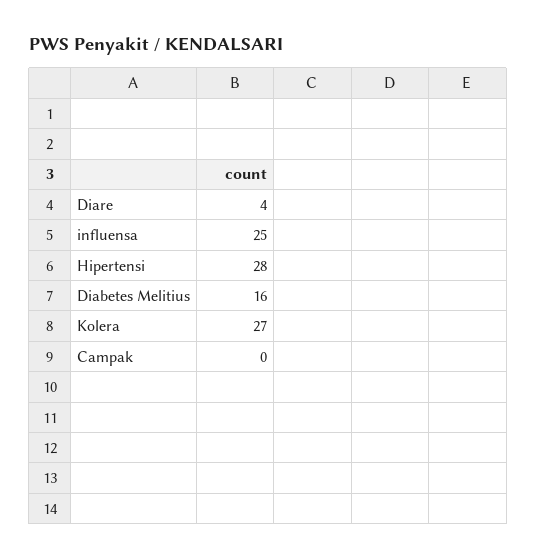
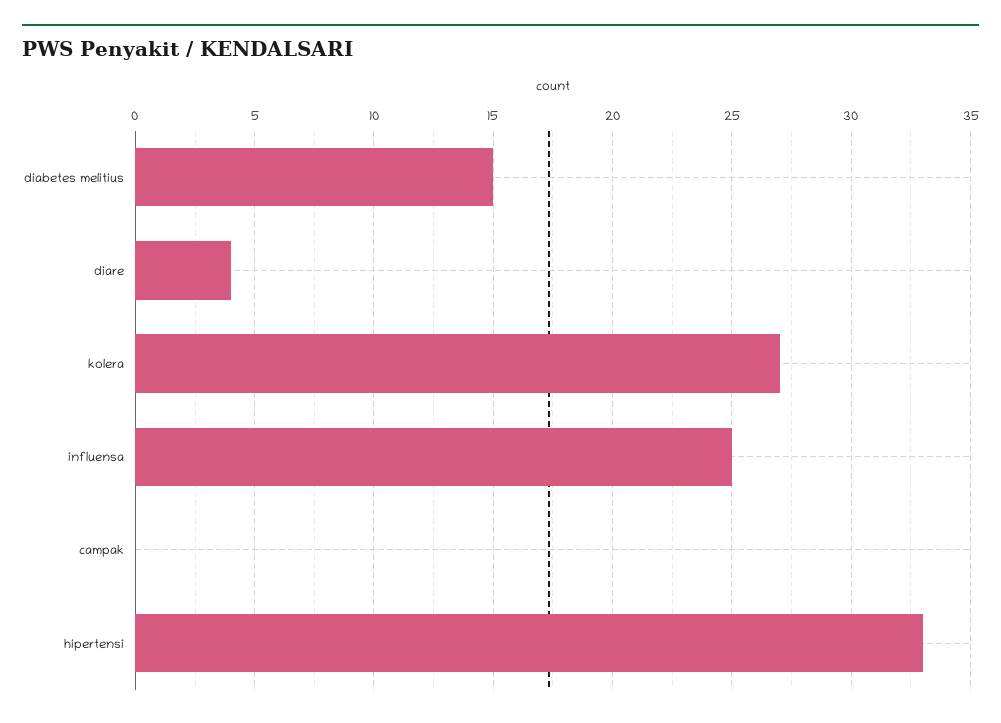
Hipertensi: 28 -> 33
Diabetes Melitius: 16 -> 15

